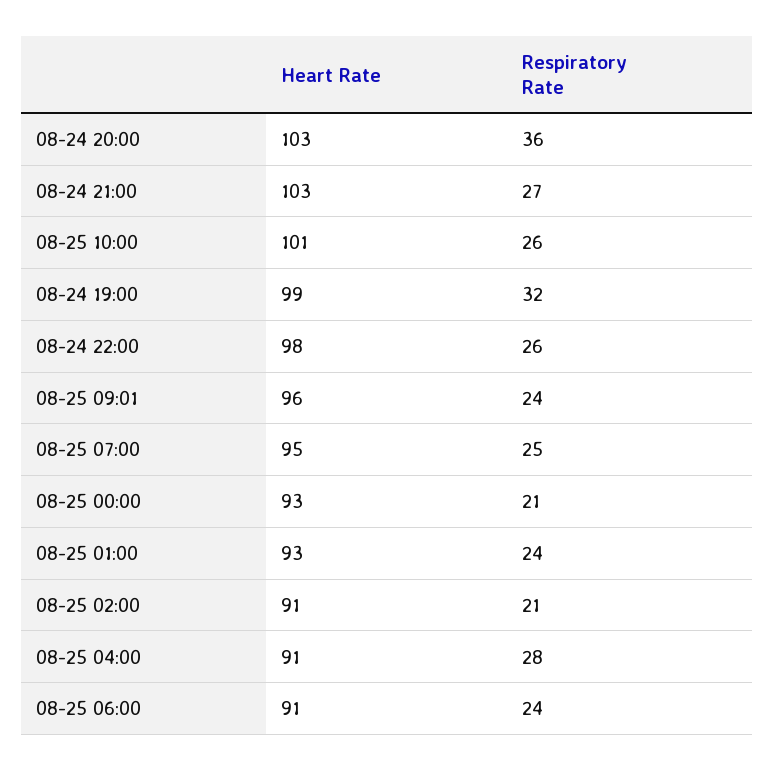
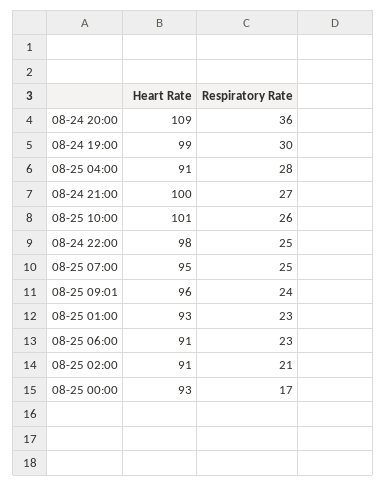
Heart Rate, 08-24 20:00: 103 -> 109
Heart Rate, 08-24 21:00: 103 -> 100
Respiratory Rate, 08-24 19:00: 32 -> 30
Respiratory Rate, 08-24 22:00: 26 -> 25
Respiratory Rate, 08-25 00:00: 21 -> 17
Respiratory Rate, 08-25 01:00: 24 -> 23
Respiratory Rate, 08-25 06:00: 24 -> 23

